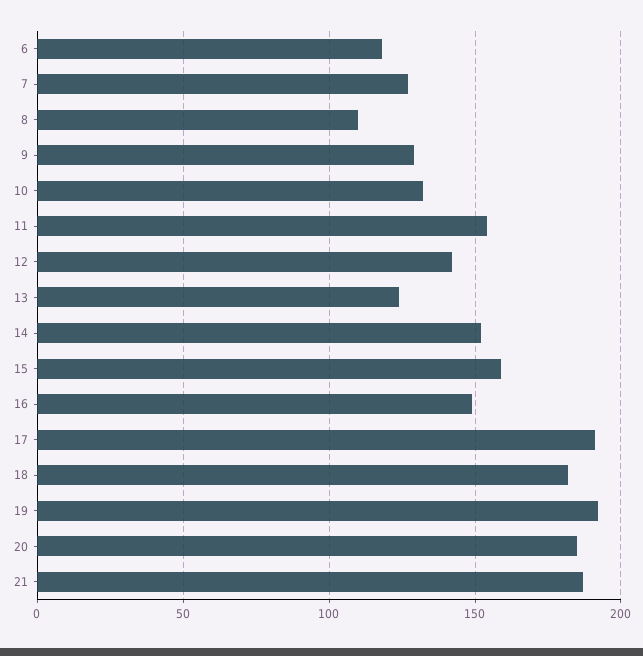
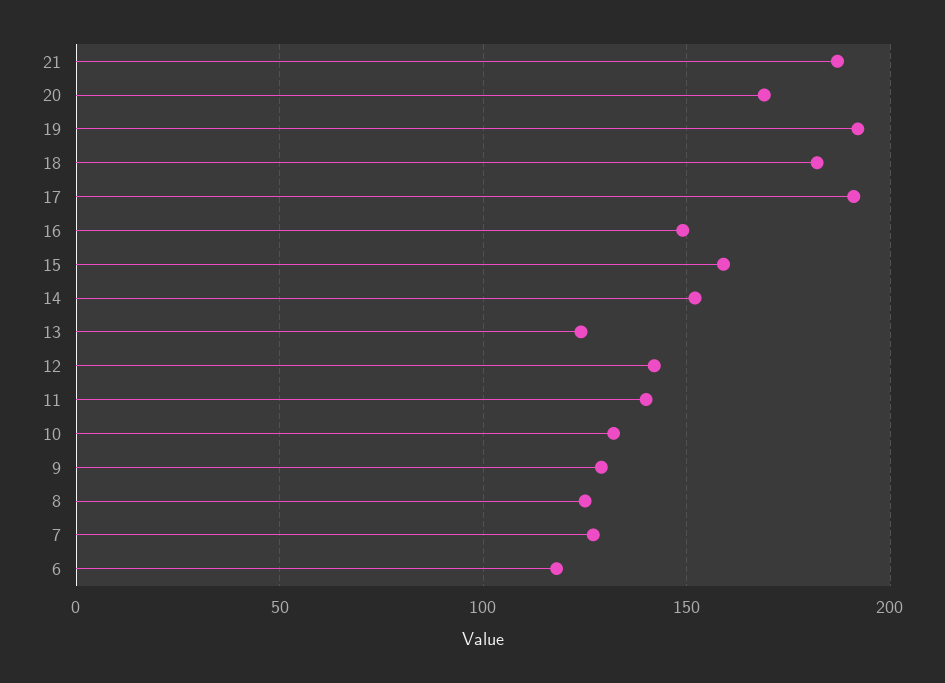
8: 110 -> 125
11: 155 -> 140
20: 185 -> 170

